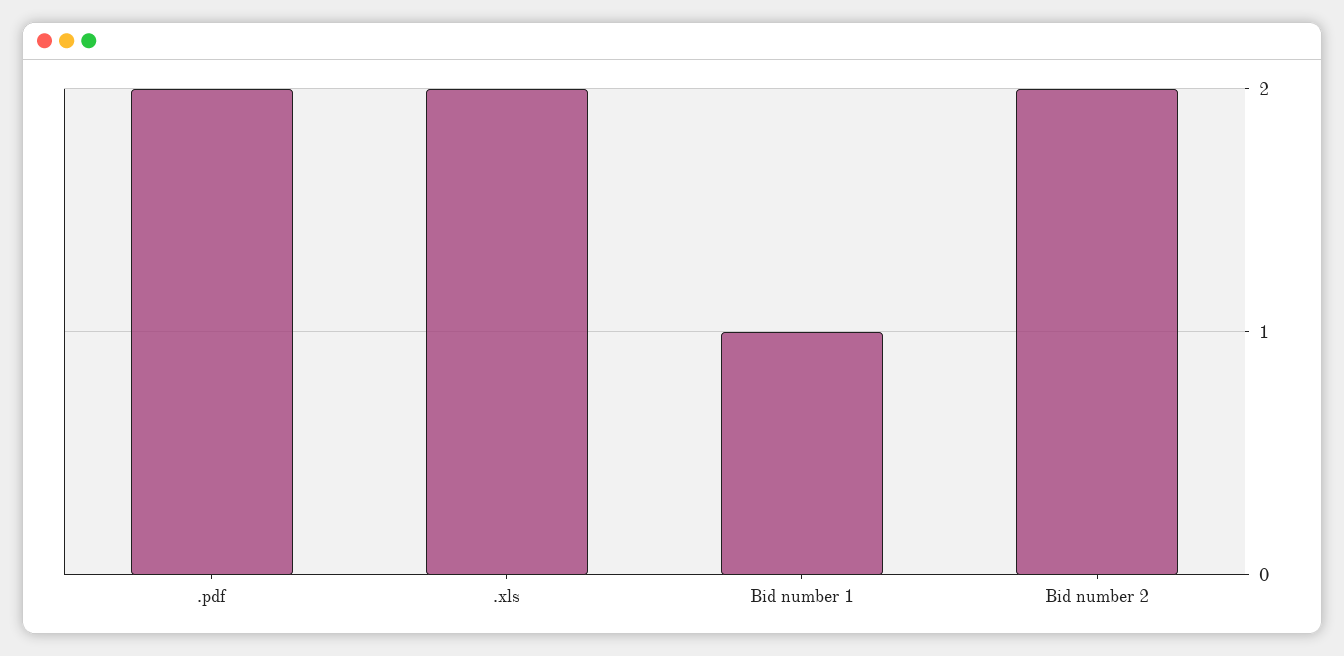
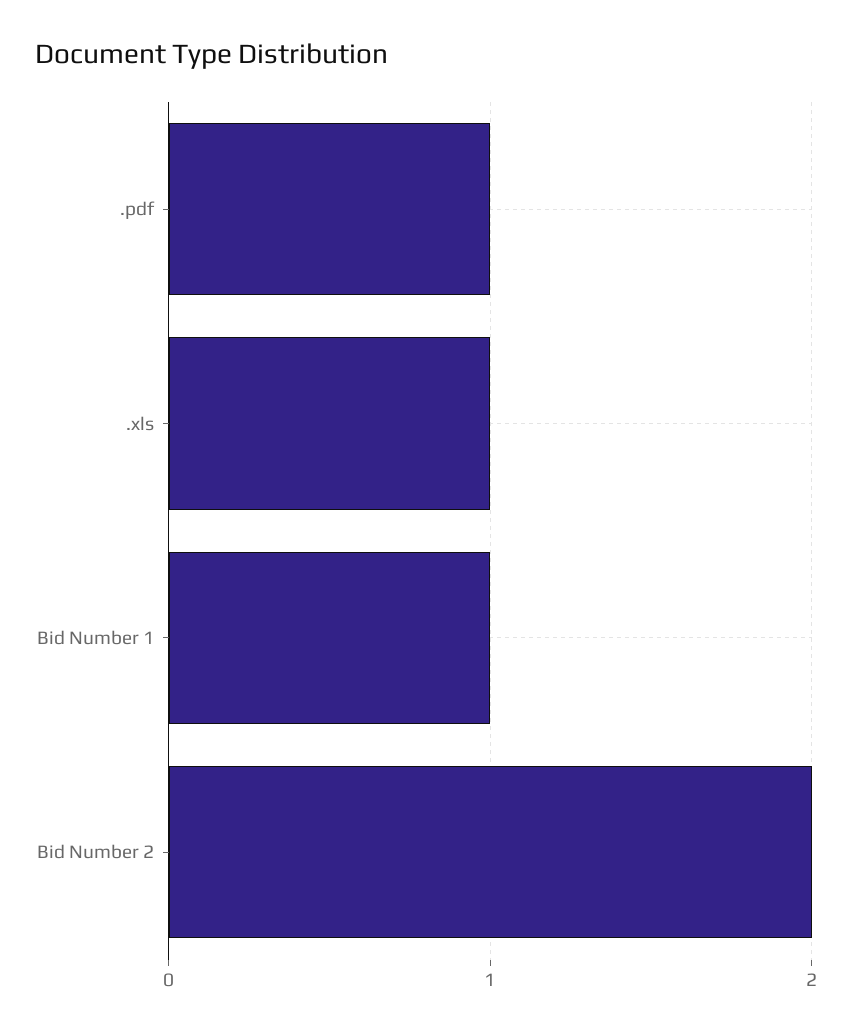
.pdf: 2 -> 1
.xls: 2 -> 1

